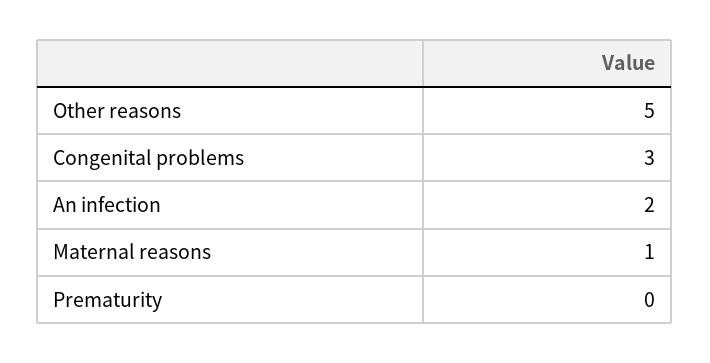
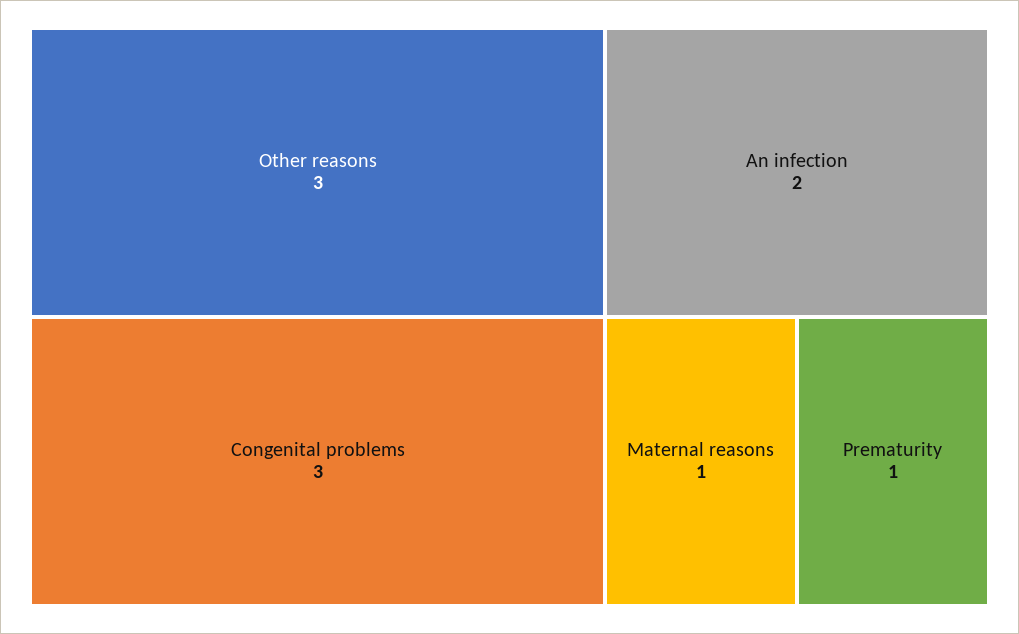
Other reasons: 5 -> 3
Prematurity: 0 -> 1

